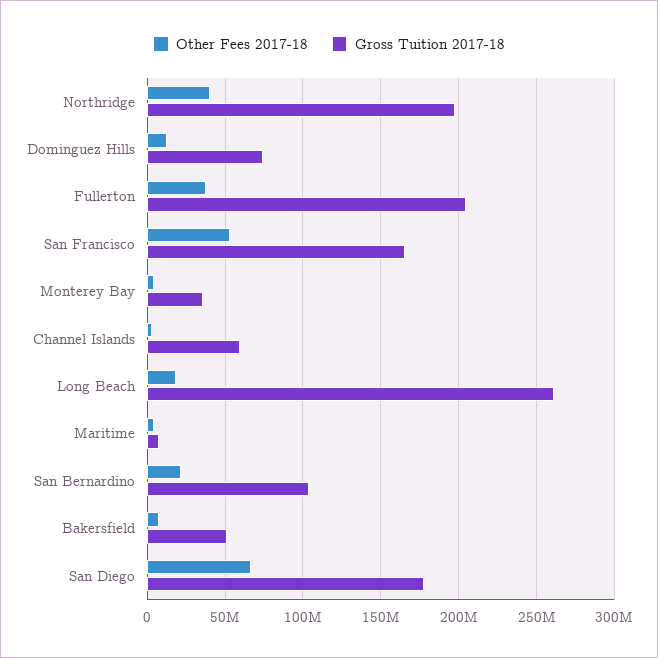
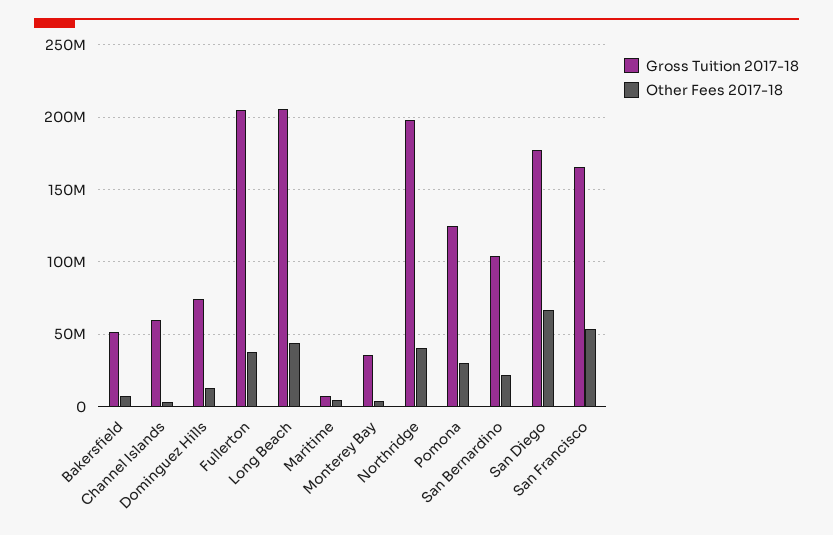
Other Fees 2017-18, Long Beach: 20000000 -> 45000000
Gross Tuition 2017-18, Long Beach: 260000000 -> 205000000
Gross Tuition 2017-18, Pomona: none -> 125000000
Other Fees 2017-18, Pomona: none -> 30000000

